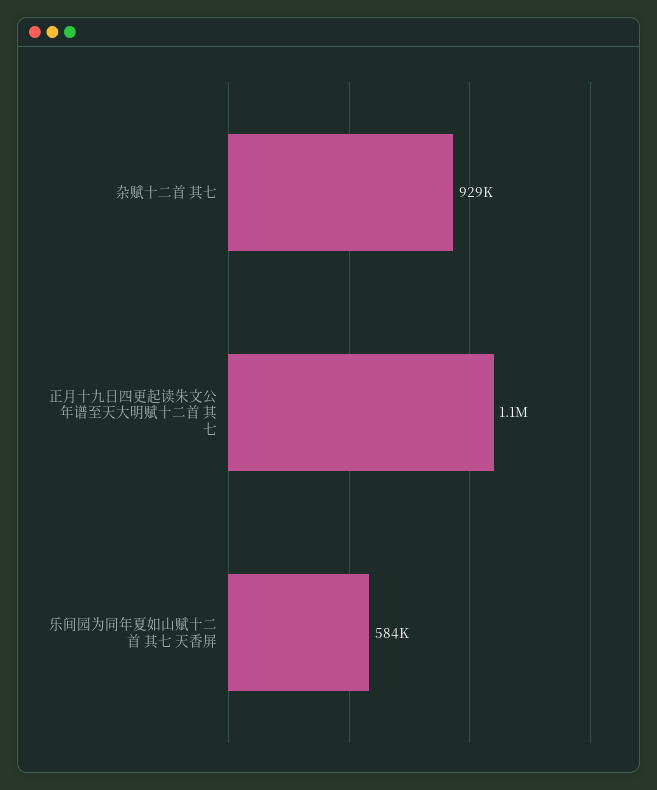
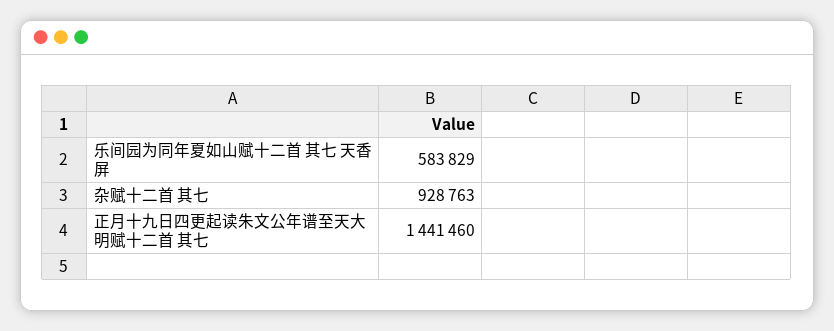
正月十九日四更起读朱文公年谱至天大明赋十二首 其七: 1100000 -> 1441460

